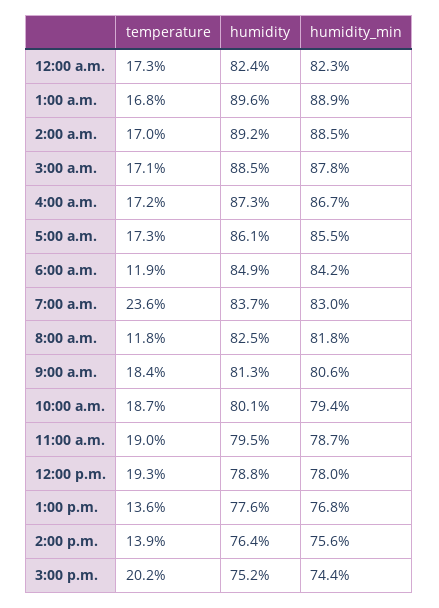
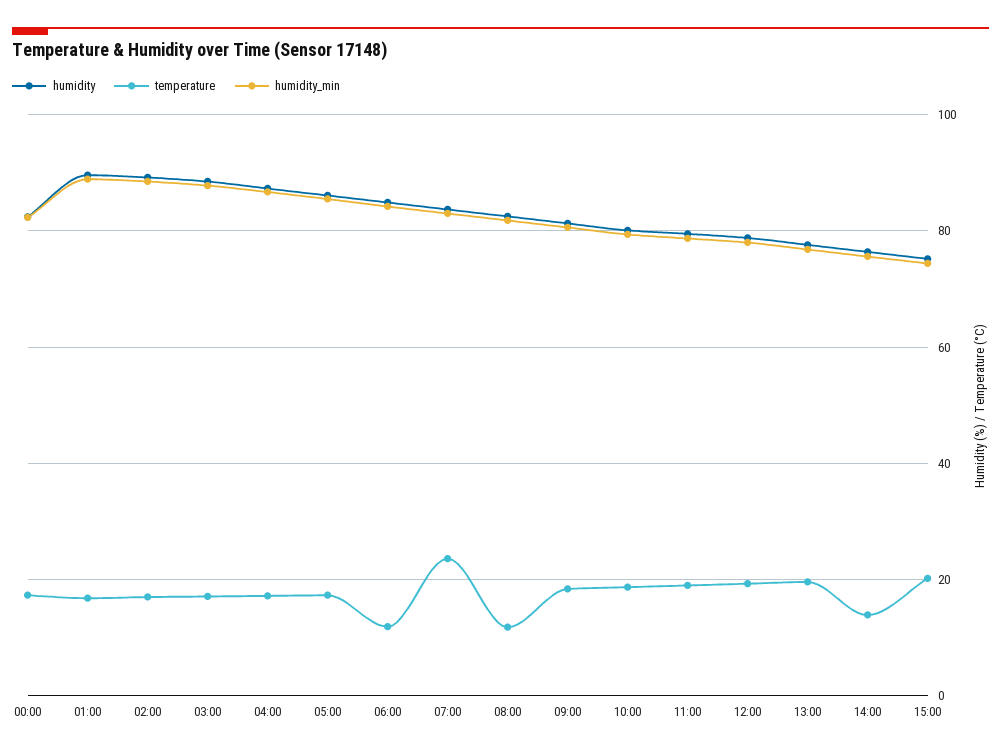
temperature, 1:00 p.m.: 13.6 -> 20

